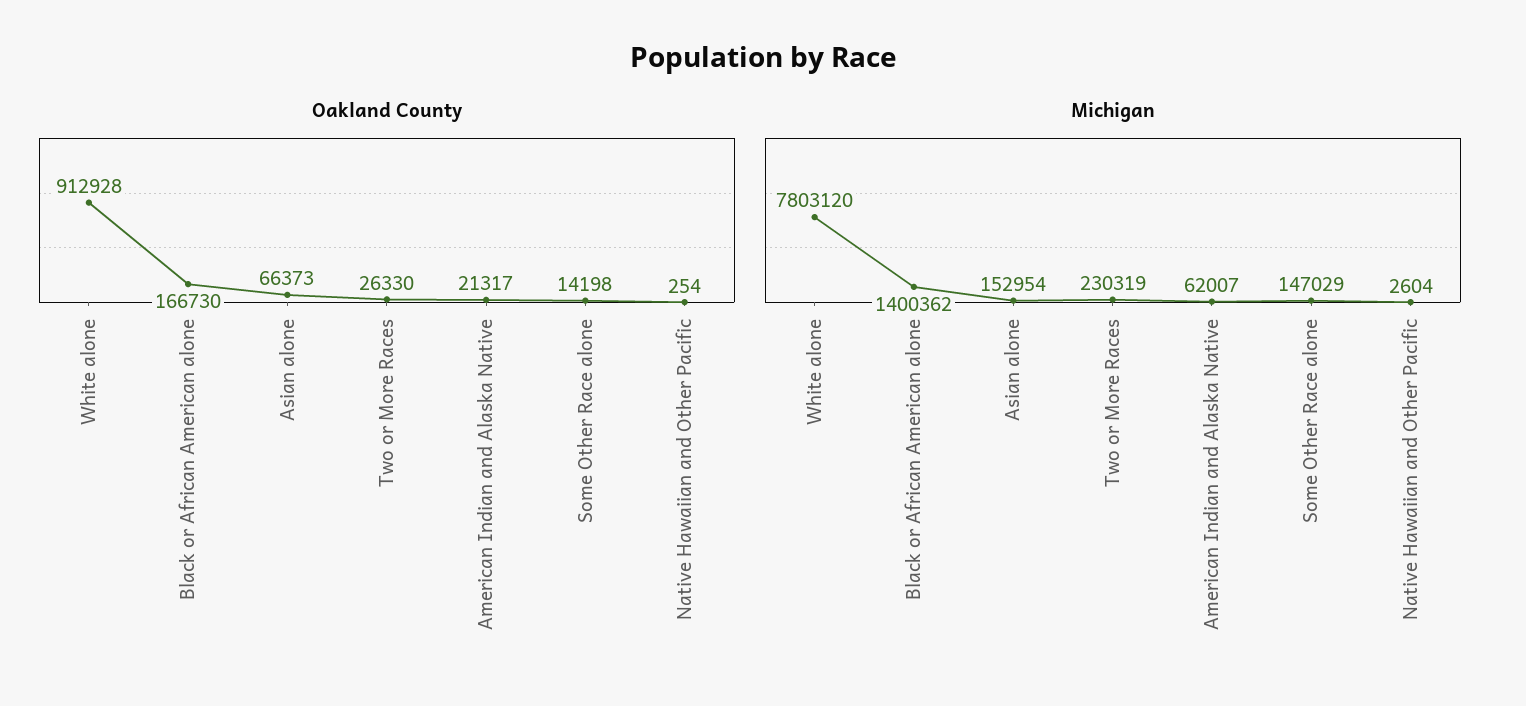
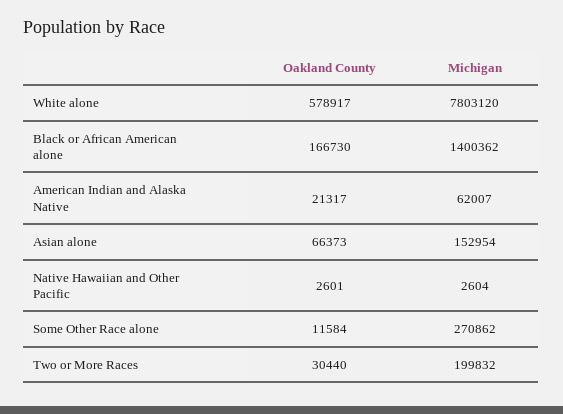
Oakland County, White alone: 912928 -> 578917
Oakland County, Two or More Races: 26330 -> 30440
Oakland County, Some Other Race alone: 14198 -> 11584
Oakland County, Native Hawaiian and Other Pacific: 254 -> 2601
Michigan, Two or More Races: 230319 -> 199832
Michigan, Some Other Race alone: 147029 -> 270862

